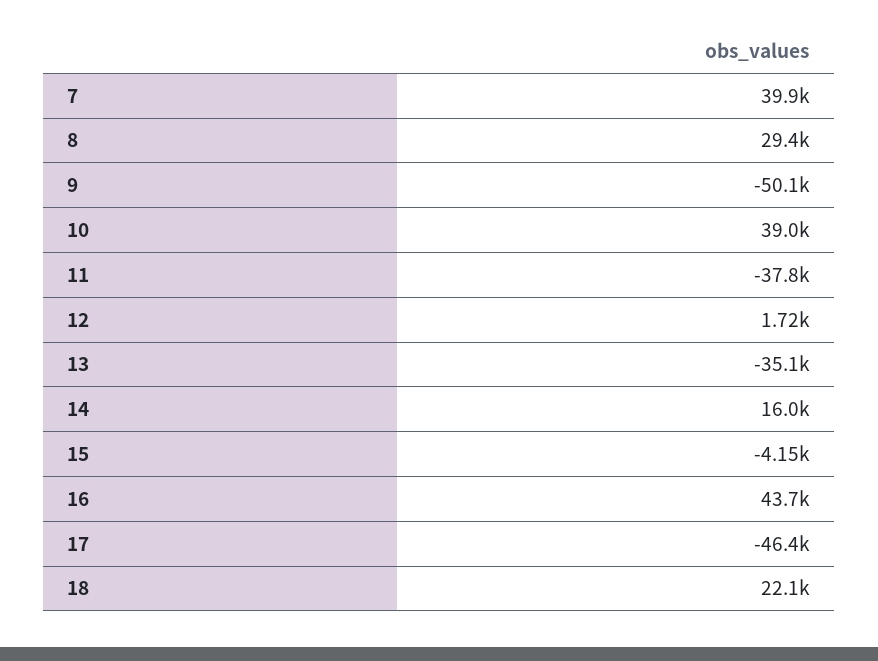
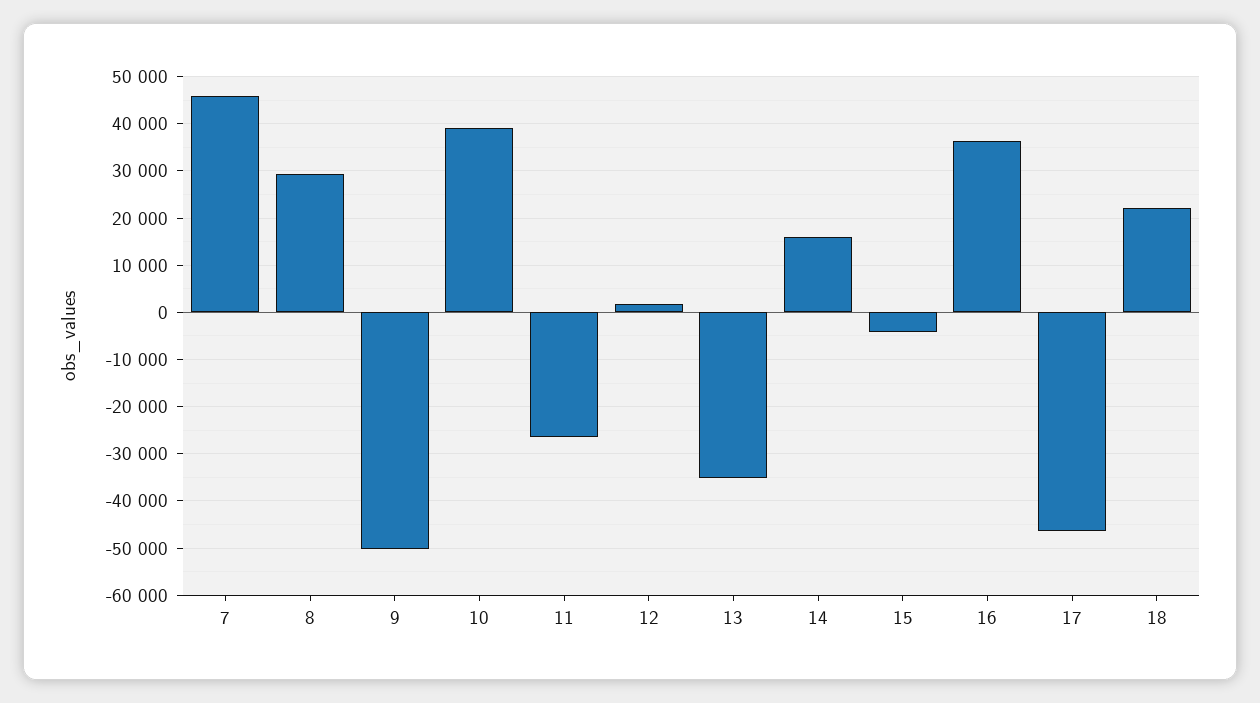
7: 39900 -> 46000
11: -37800 -> -26000
16: 43700 -> 36000

